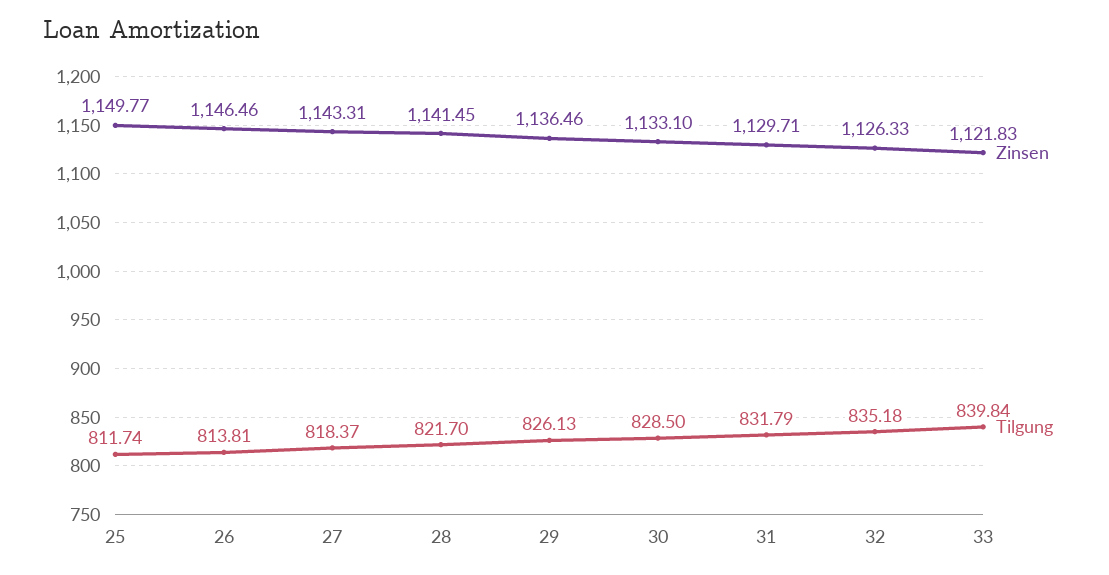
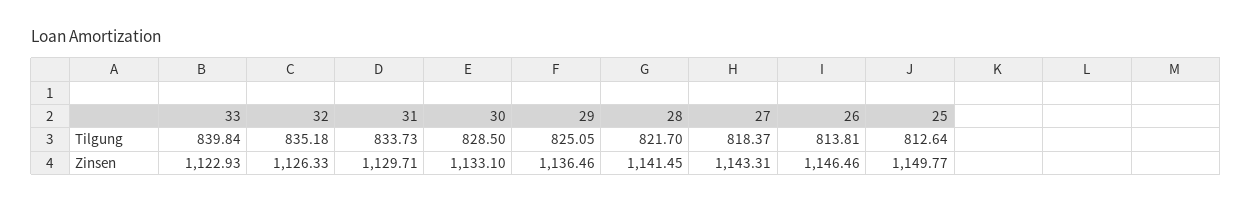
Tilgung, 25: 811.74 -> 812.64
Tilgung, 29: 826.13 -> 825.05
Tilgung, 31: 831.79 -> 833.73
Zinsen, 33: 1121.83 -> 1122.93

